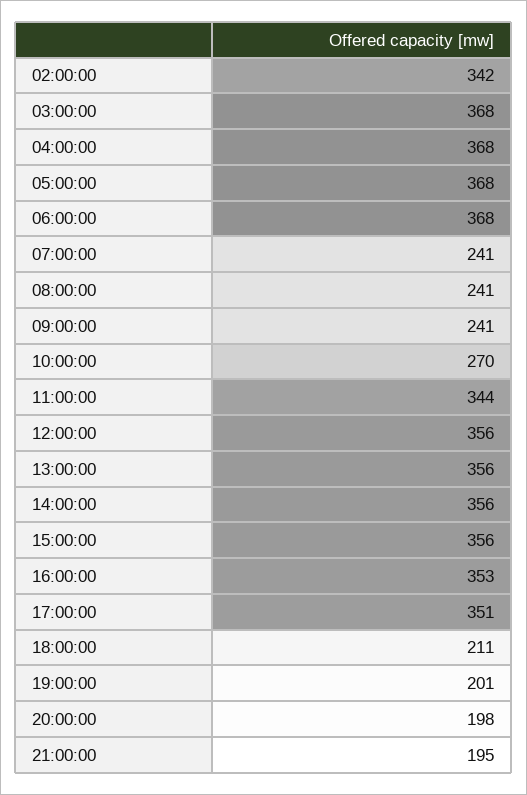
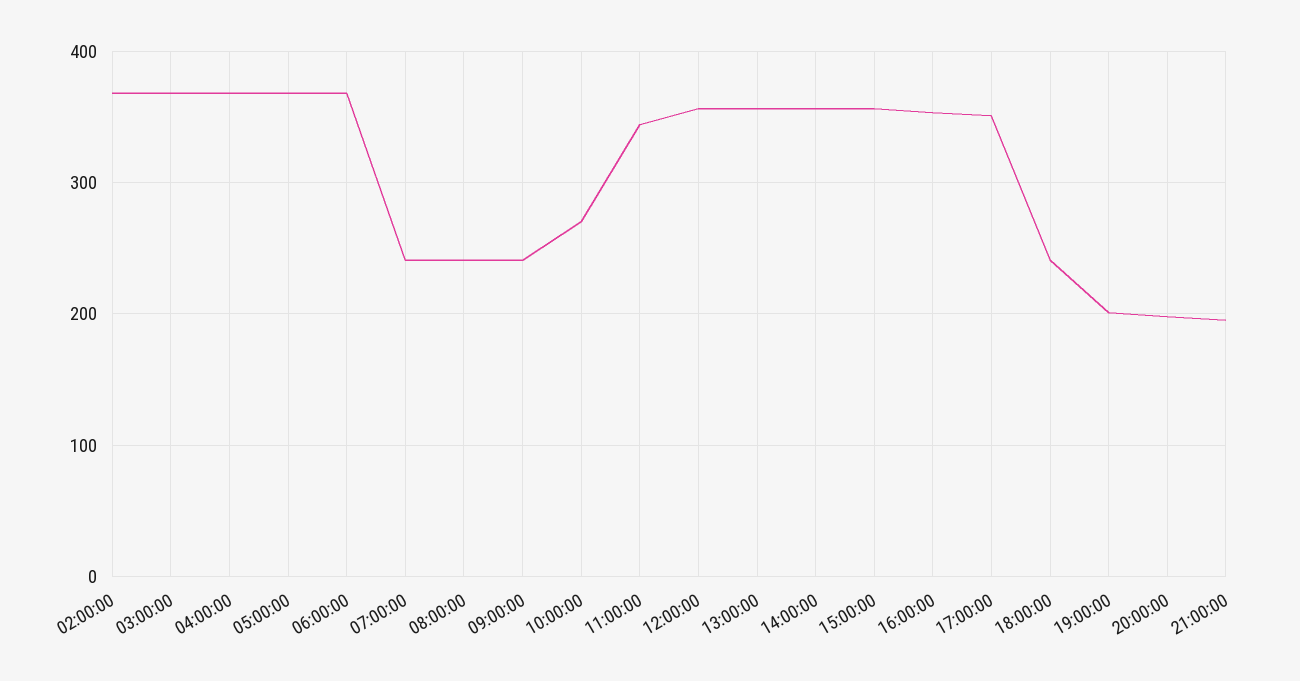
02:00:00: 342 -> 370
18:00:00: 211 -> 240

